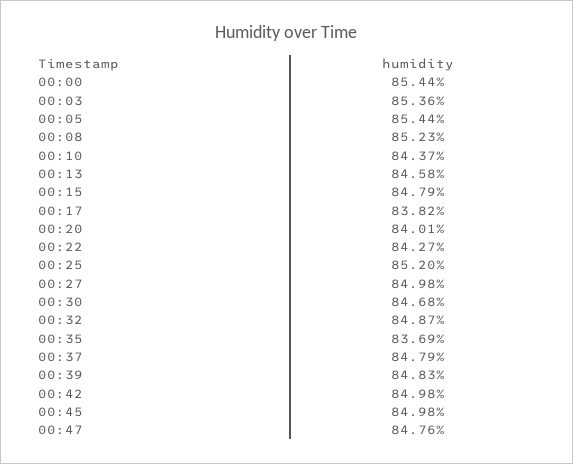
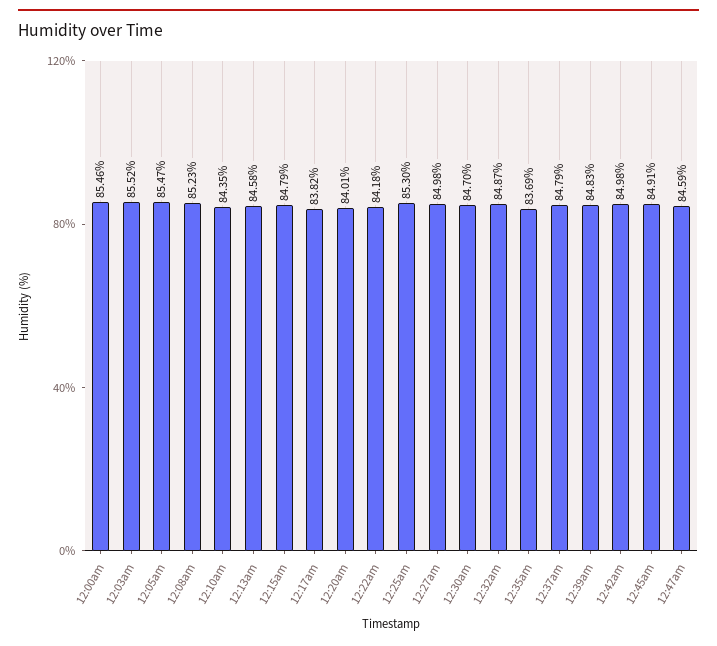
00:00: 85.44 -> 85.46
00:03: 85.36 -> 85.52
00:05: 85.44 -> 85.47
00:10: 84.37 -> 84.35
00:22: 84.27 -> 84.18
00:25: 85.2 -> 85.3
00:30: 84.68 -> 84.7
00:45: 84.98 -> 84.91
00:47: 84.76 -> 84.59

